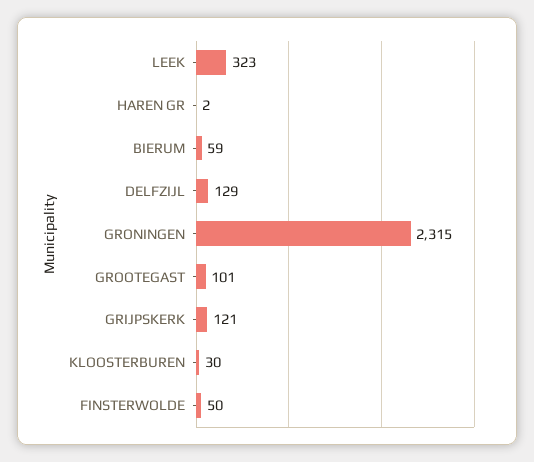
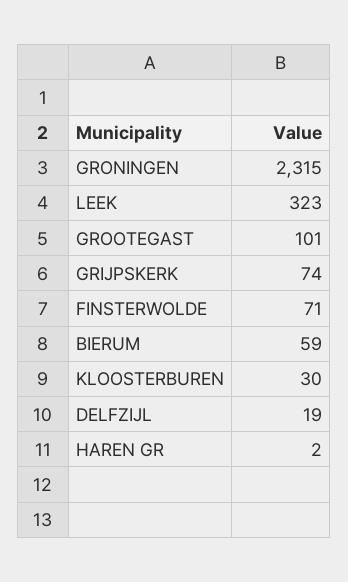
DELFZIJL: 129 -> 19
GRIJPSKERK: 121 -> 74
FINSTERWOLDE: 50 -> 71

